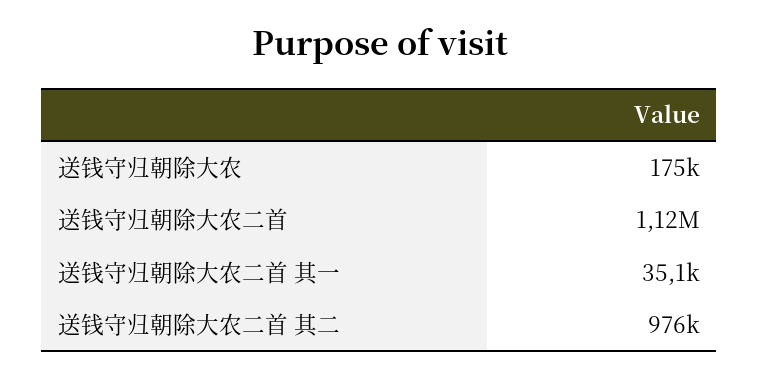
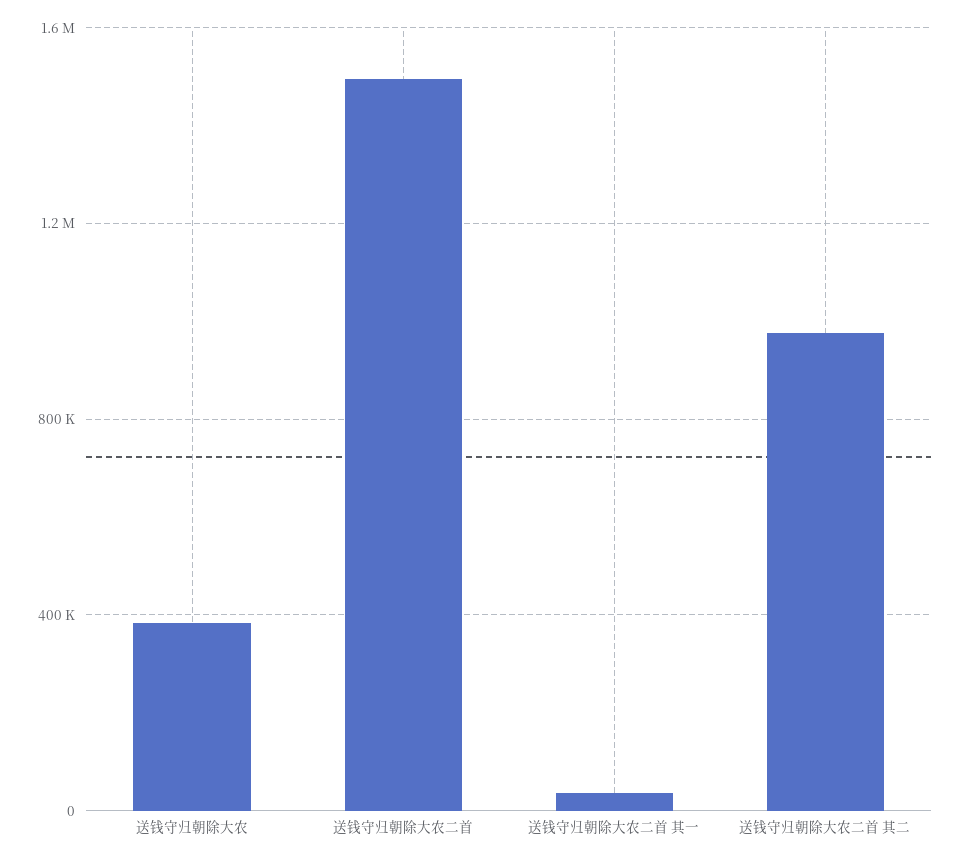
送钱守归朝除大农: 175000 -> 400000
送钱守归朝除大农二首: 1120000 -> 1500000

